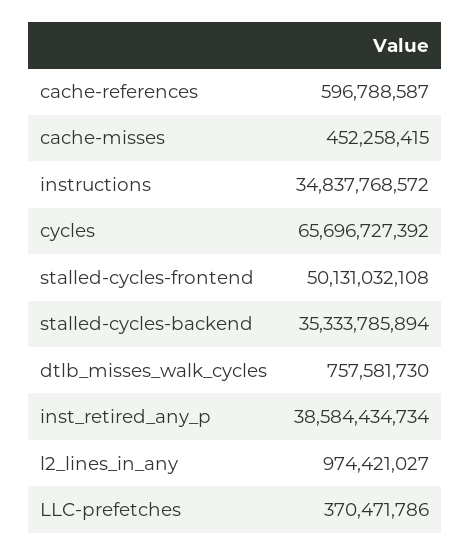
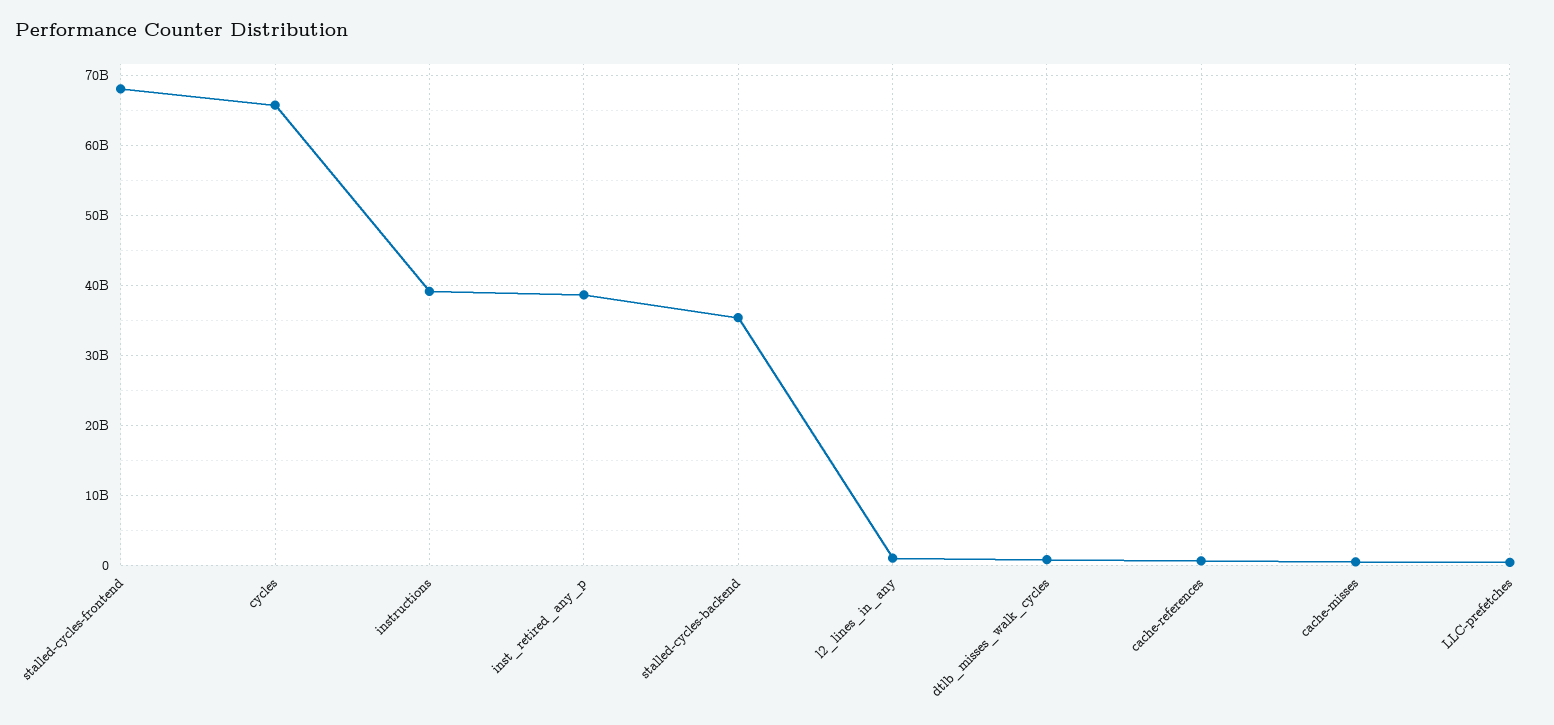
instructions: 34837768572 -> 39000000000
stalled-cycles-frontend: 50131032108 -> 68000000000

